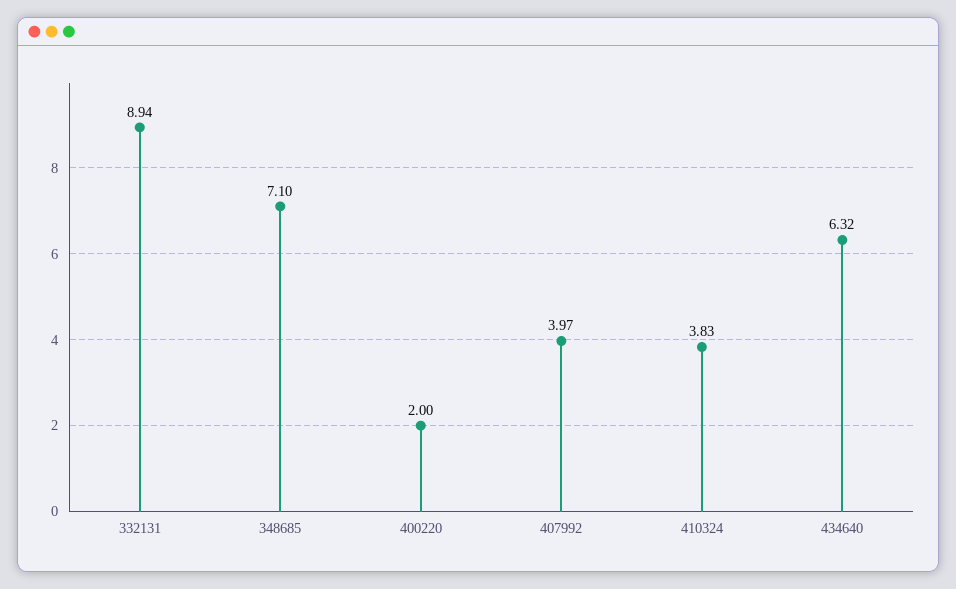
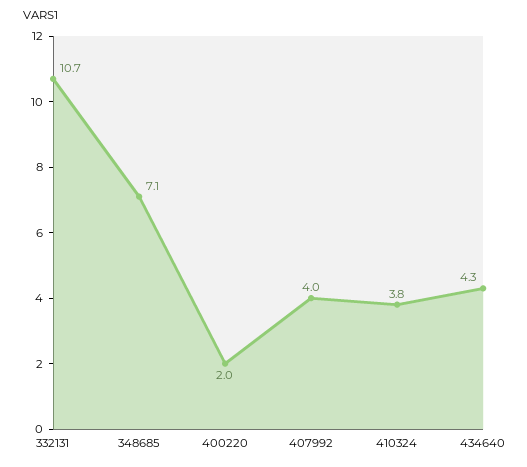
332131: 8.94 -> 10.7
434640: 6.32 -> 4.3

